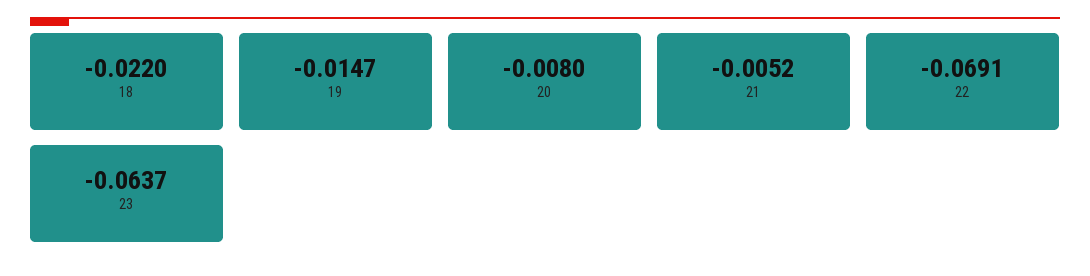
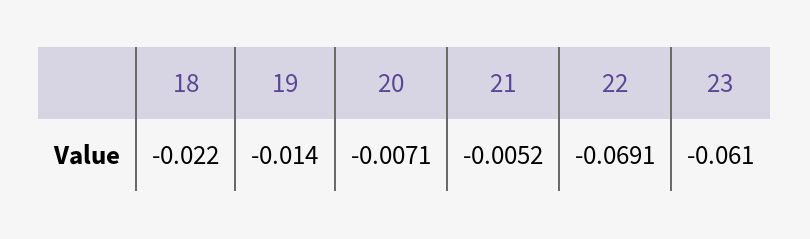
19: -0.0147 -> -0.014
20: -0.008 -> -0.0071
23: -0.0637 -> -0.061

